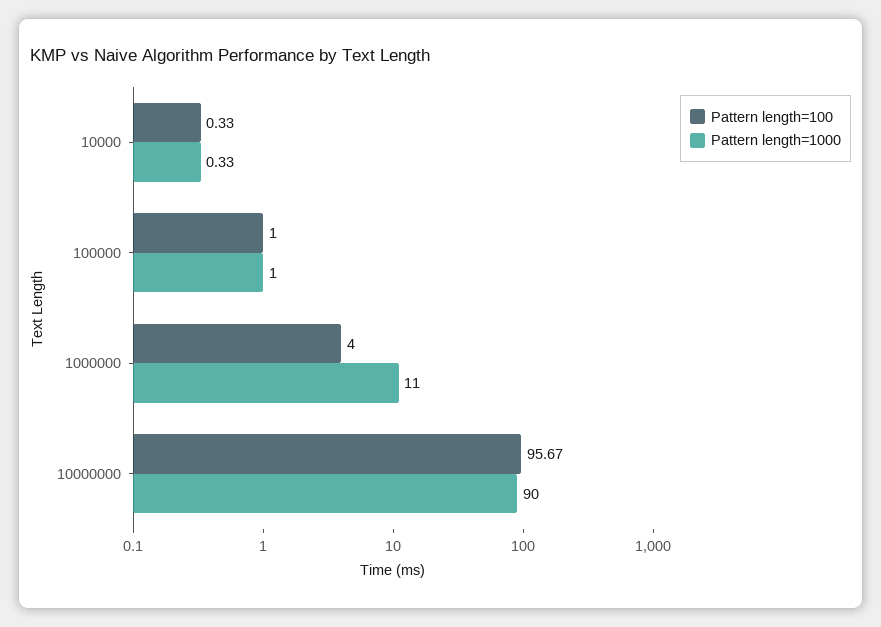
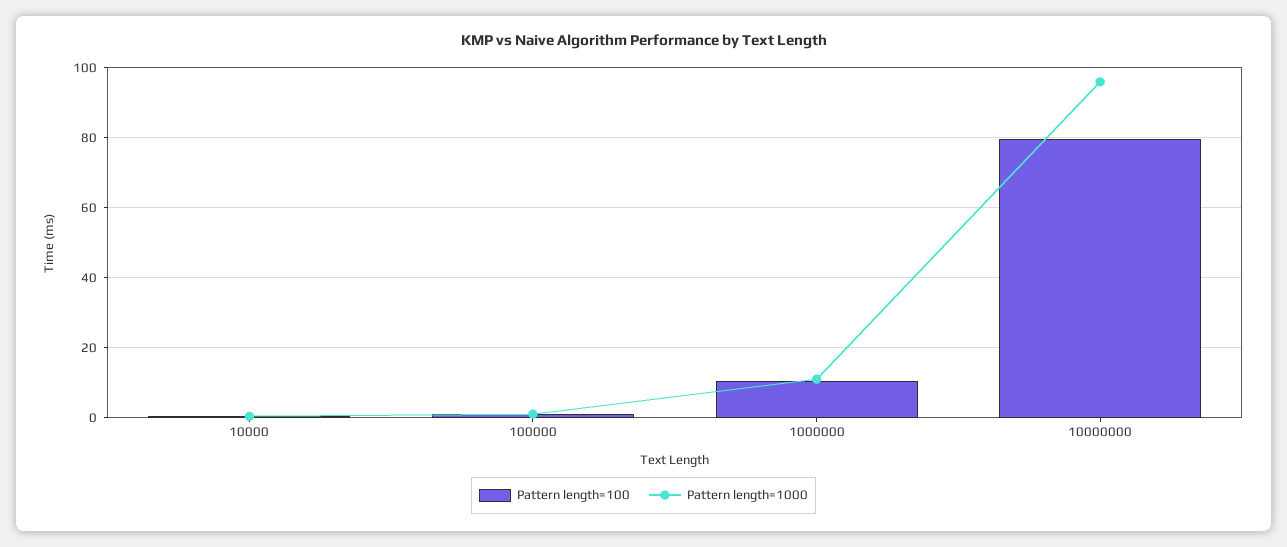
Pattern length=100, 1000000: 4 -> 10
Pattern length=100, 10000000: 95.67 -> 80
Pattern length=1000, 10000000: 90 -> 96

